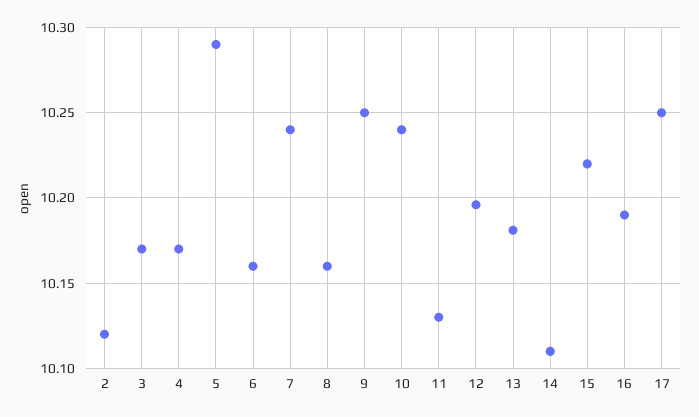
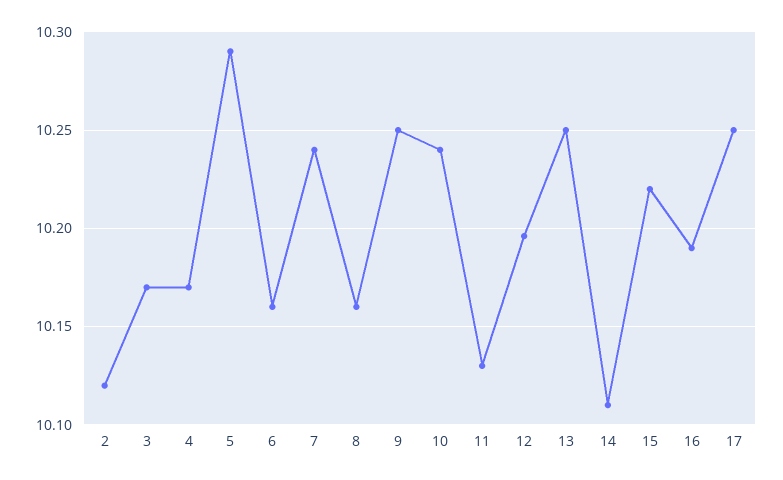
13: 10.18 -> 10.25

